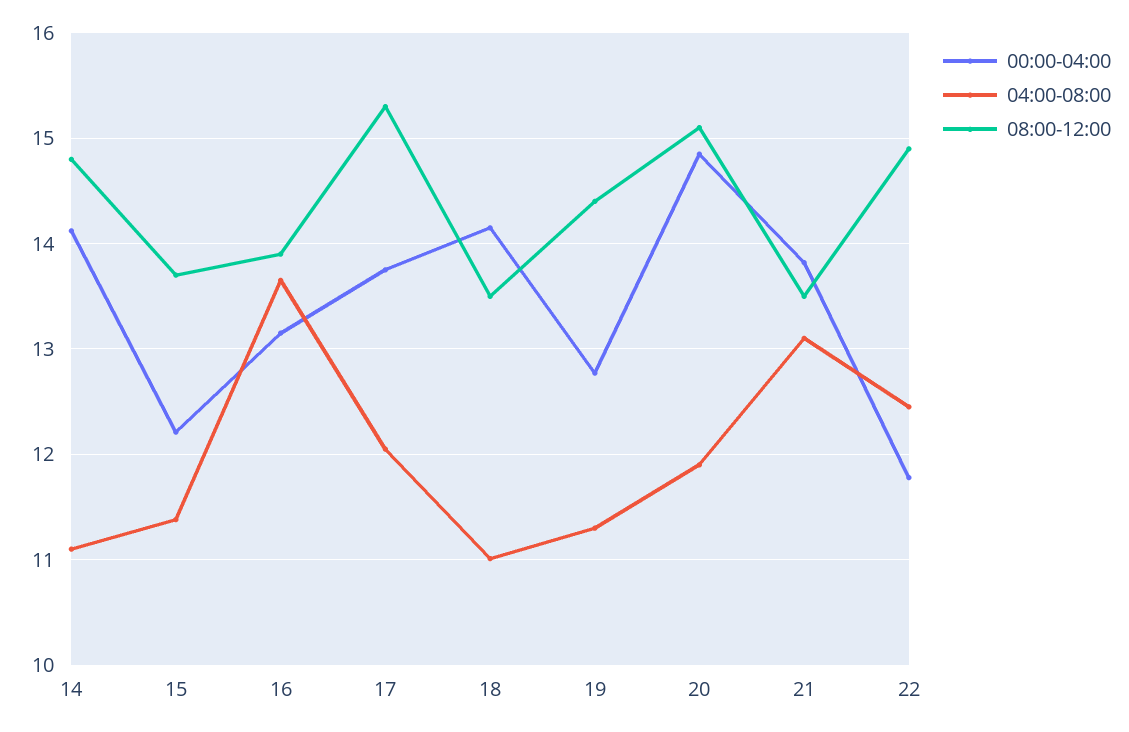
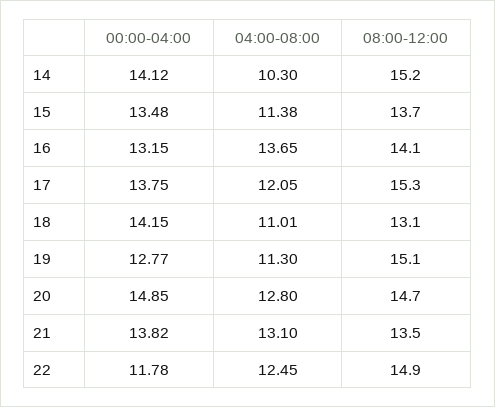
04:00-08:00, 14: 11.1 -> 10.3
08:00-12:00, 14: 14.8 -> 15.2
00:00-04:00, 15: 12.2 -> 13.48
08:00-12:00, 16: 13.9 -> 14.1
08:00-12:00, 18: 13.5 -> 13.1
08:00-12:00, 19: 14.4 -> 15.1
04:00-08:00, 20: 11.9 -> 12.8
08:00-12:00, 20: 15.1 -> 14.7

